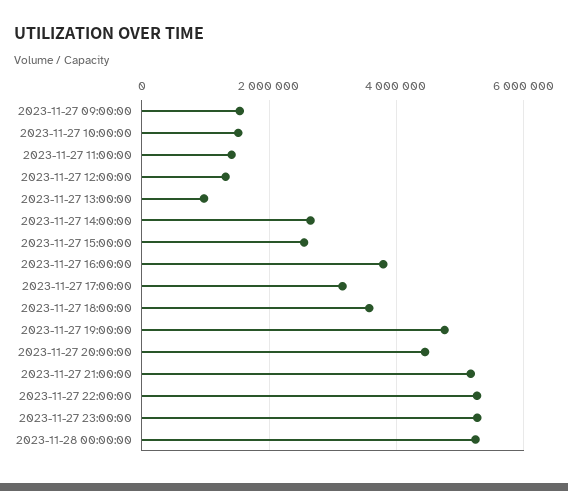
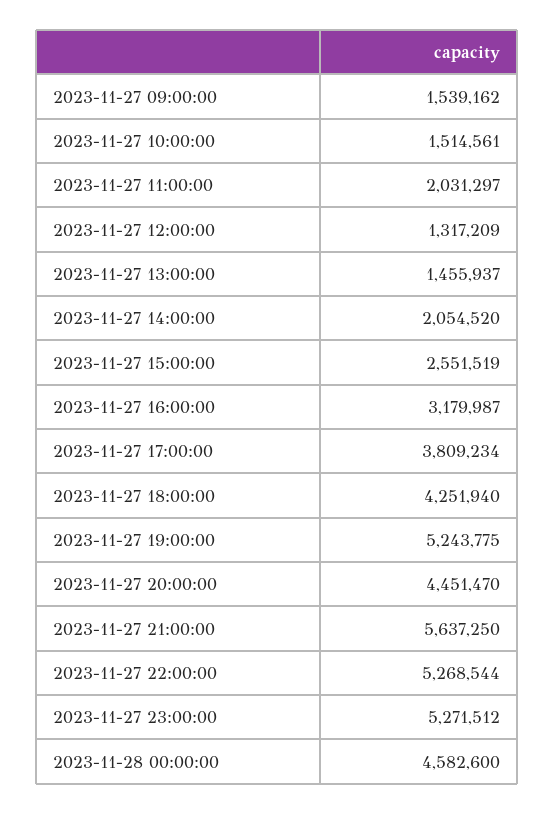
2023-11-27 11:00:00: 1400000 -> 2031297
2023-11-27 13:00:00: 1000000 -> 1455937
2023-11-27 14:00:00: 2600000 -> 2054520
2023-11-27 16:00:00: 3800000 -> 3179987
2023-11-27 17:00:00: 3200000 -> 3809234
2023-11-27 18:00:00: 3600000 -> 4251940
2023-11-27 19:00:00: 4800000 -> 5243775
2023-11-27 21:00:00: 5200000 -> 5637250
2023-11-28 00:00:00: 5200000 -> 4582600

